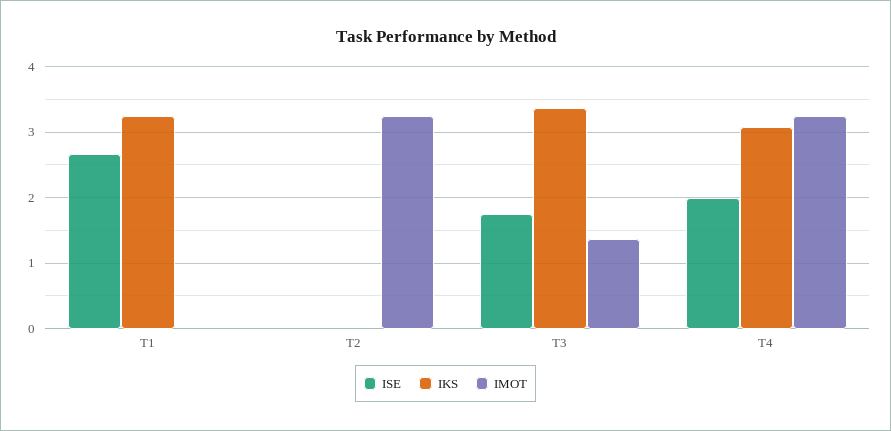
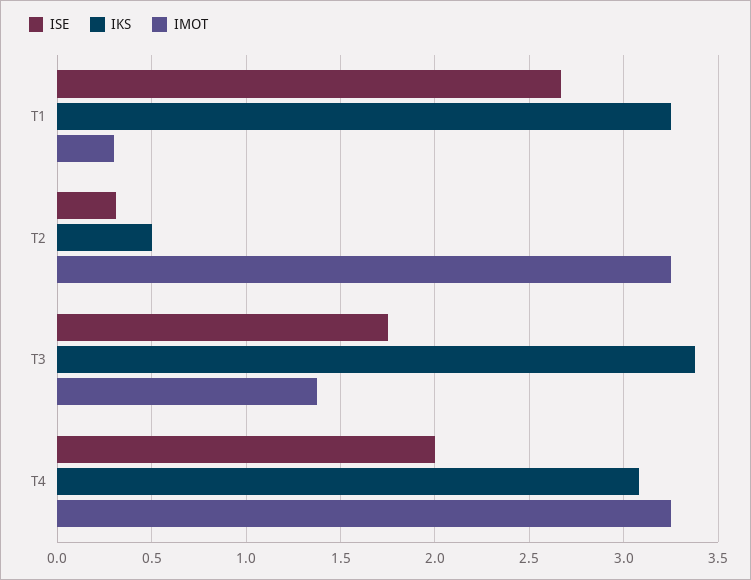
IMOT, T1: 0 -> 0.3
ISE, T2: 0 -> 0.3
IKS, T2: 0 -> 0.5

